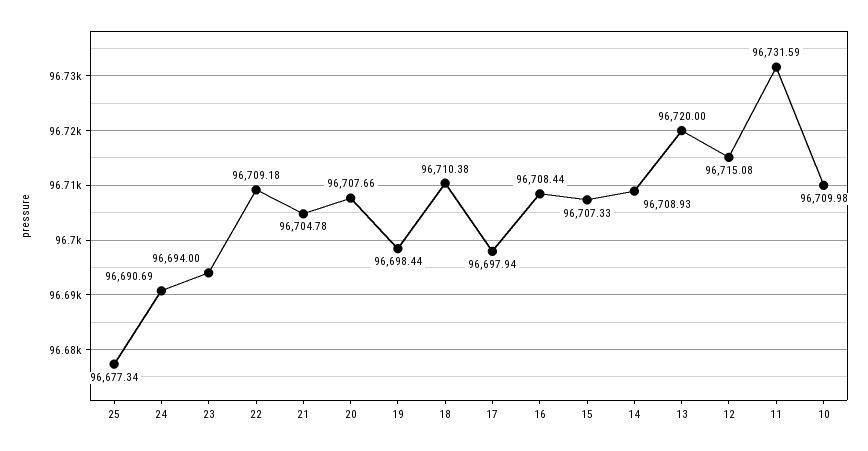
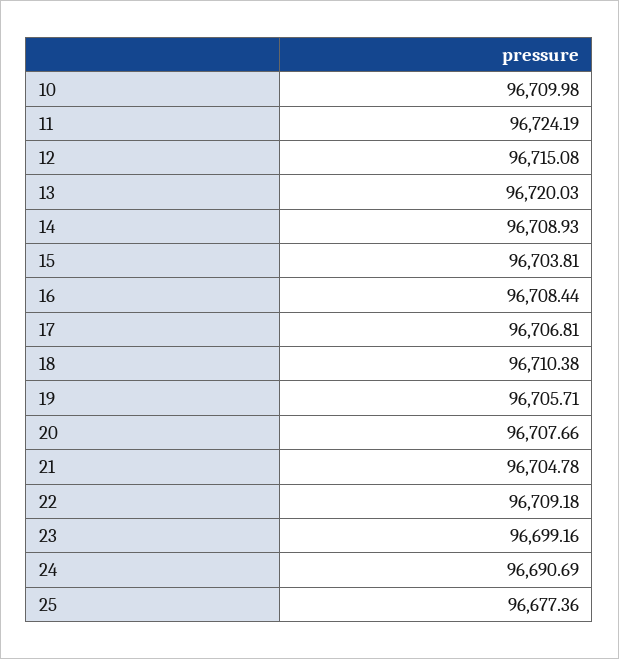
25: 96677.34 -> 96677.36
23: 96694 -> 96699.16
19: 96698.44 -> 96705.71
17: 96697.94 -> 96706.81
15: 96707.33 -> 96703.81
13: 96720 -> 96720.03
11: 96731.59 -> 96724.19

